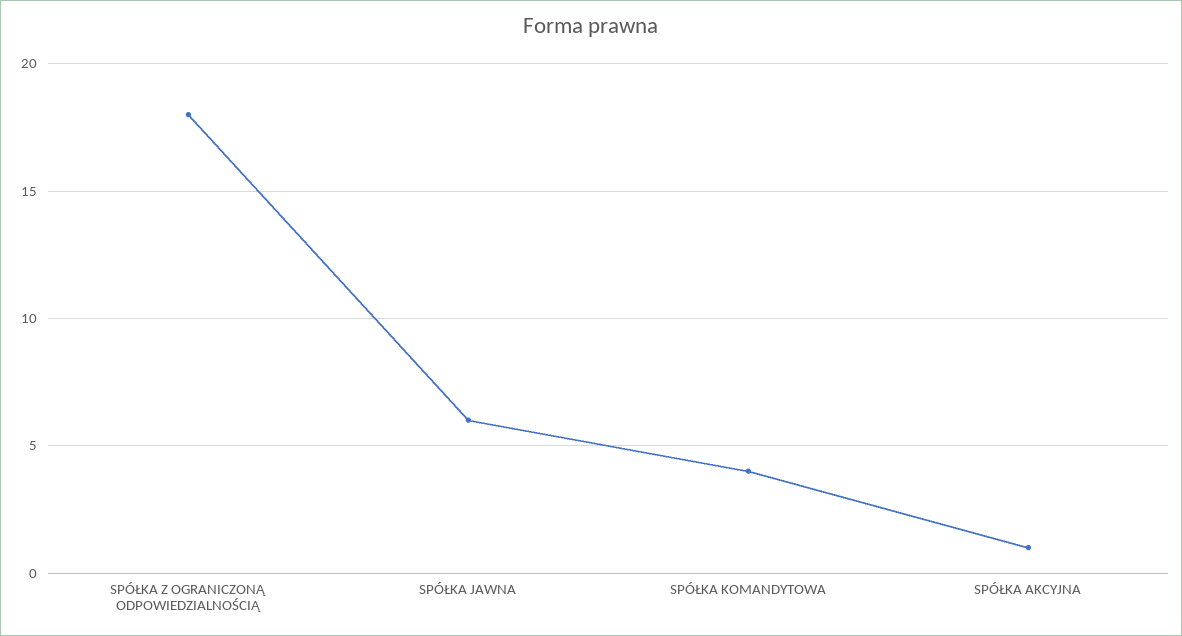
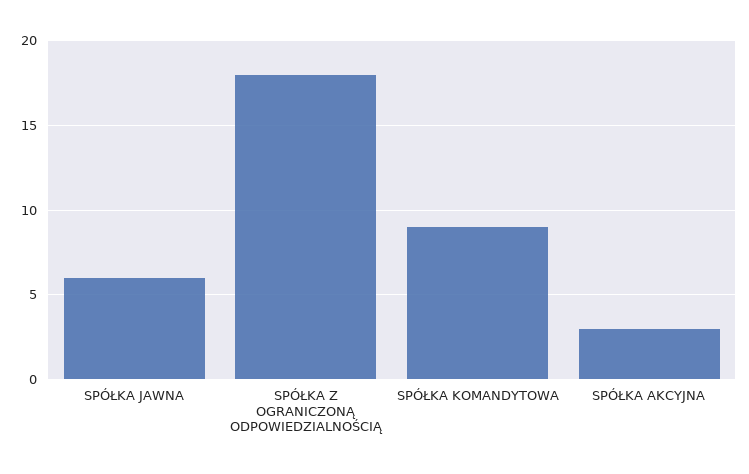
SPÓŁKA KOMANDYTOWA: 4 -> 9
SPÓŁKA AKCYJNA: 1 -> 3

